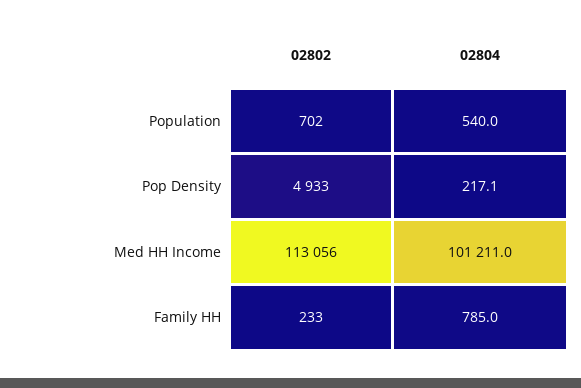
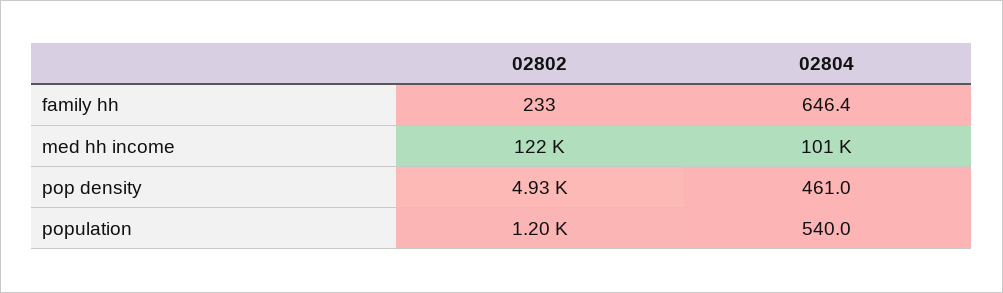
02802, Population: 702 -> 1200
02804, Pop Density: 217.1 -> 461
02802, Med HH Income: 113056 -> 122000
02804, Family HH: 785 -> 646.4

